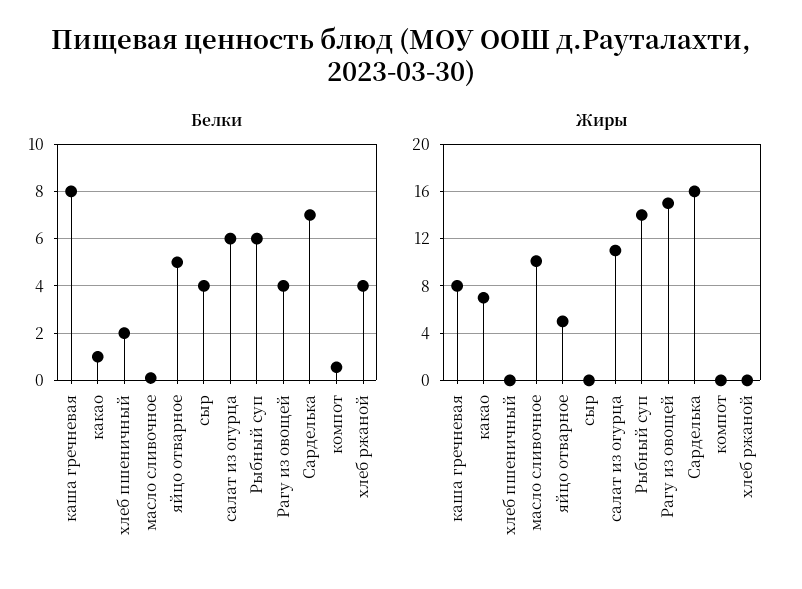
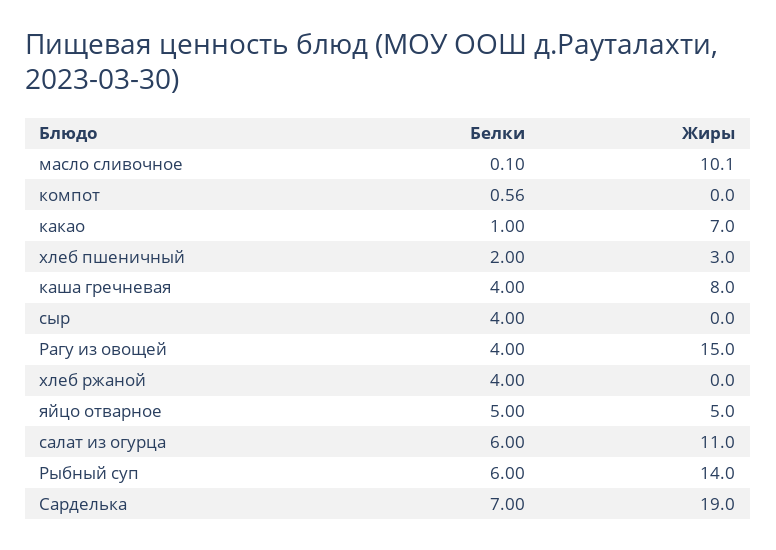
Белки, каша гречневая: 8 -> 4
Жиры, хлеб пшеничный: 0 -> 3
Жиры, Сарделька: 16 -> 19

